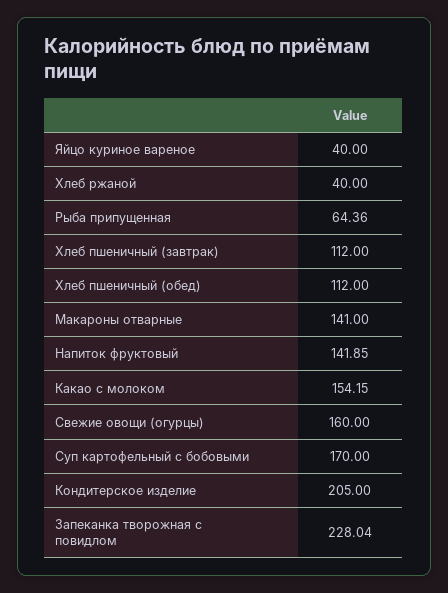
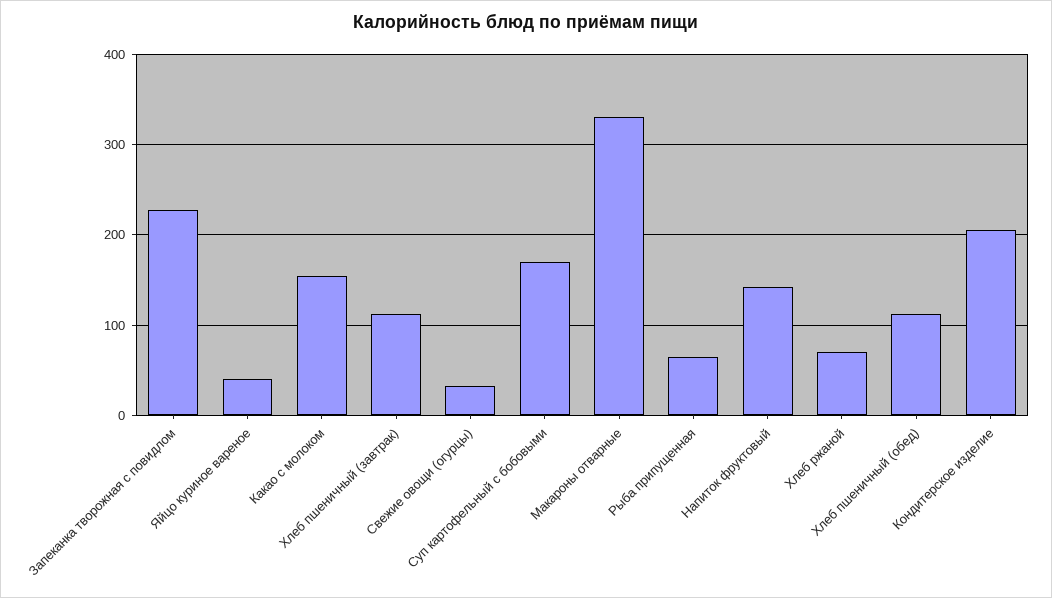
Хлеб ржаной: 40 -> 70
Макароны отварные: 141 -> 330
Свежие овощи (огурцы): 160 -> 30

